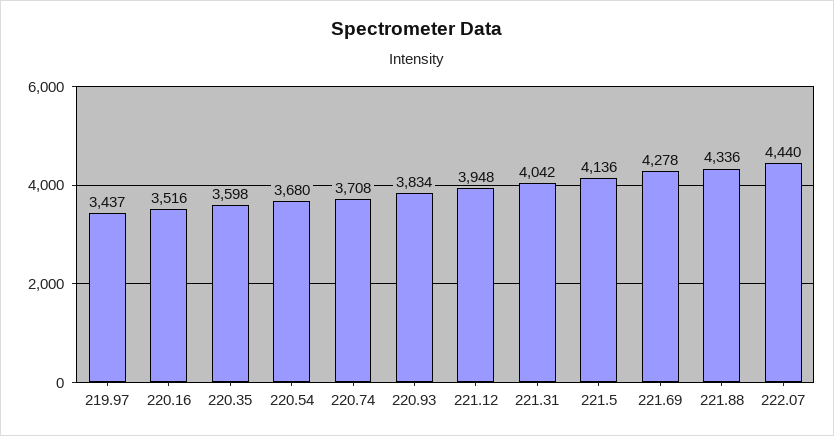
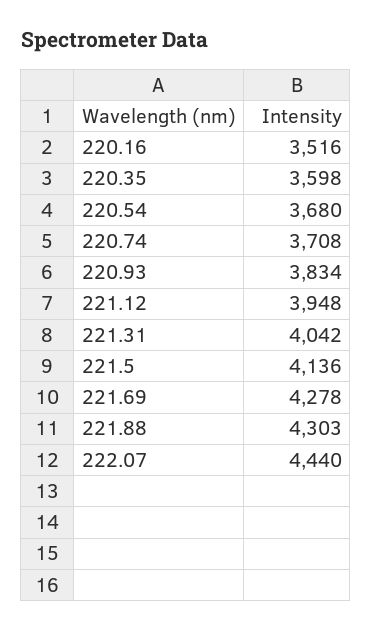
219.97: 3437 -> none
221.88: 4336 -> 4303

